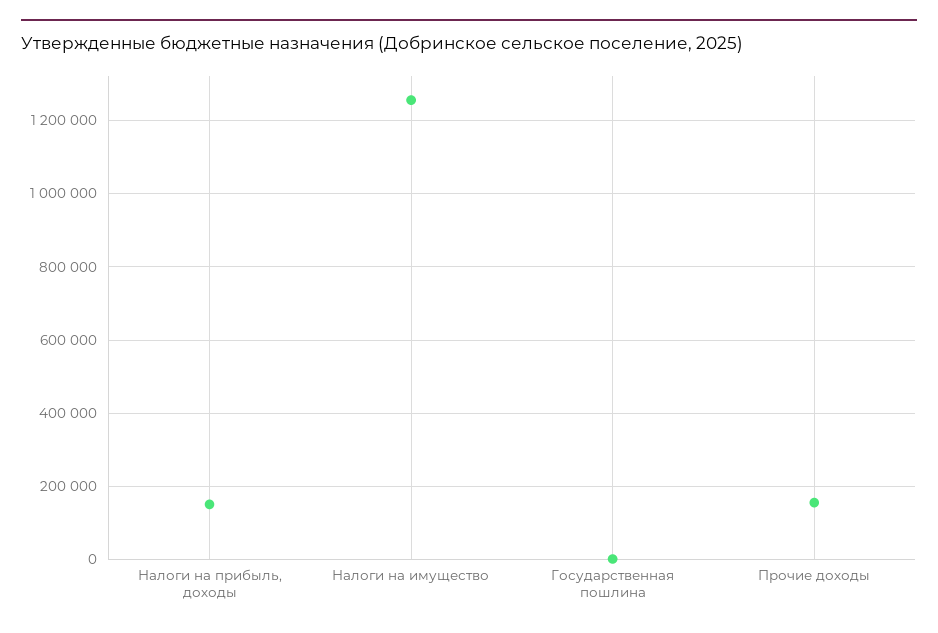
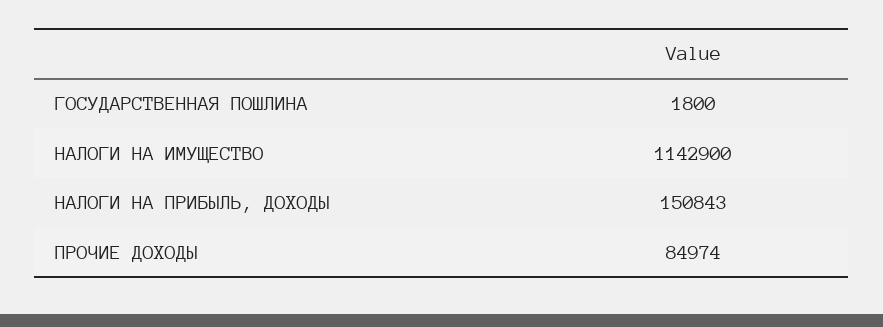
Налоги на имущество: 1260000 -> 1142900
Прочие доходы: 160000 -> 84974

